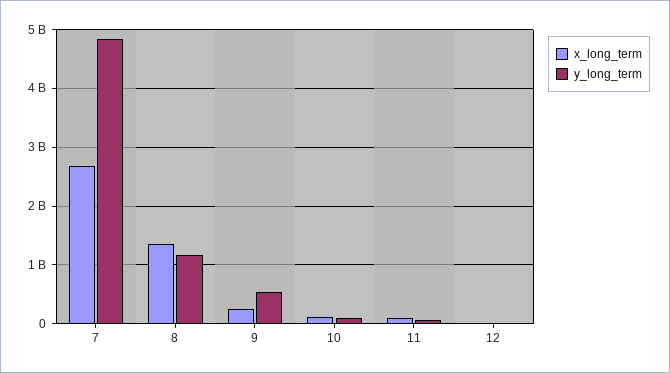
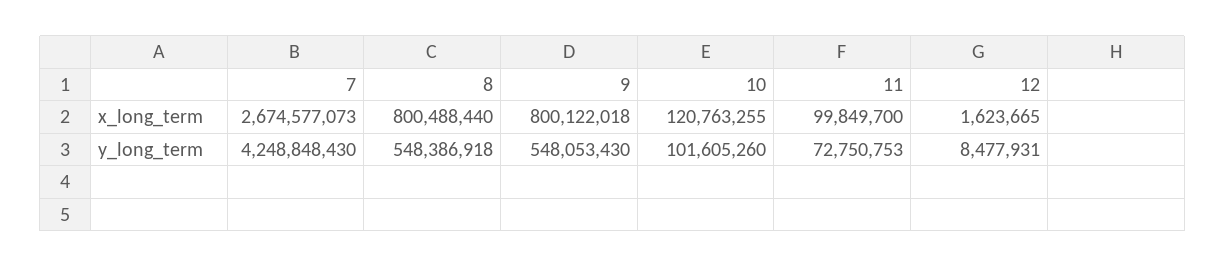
y_long_term, 7: 4800000000 -> 4248848430
x_long_term, 8: 1400000000 -> 800488440
y_long_term, 8: 1200000000 -> 548386918
x_long_term, 9: 200000000 -> 800122018

